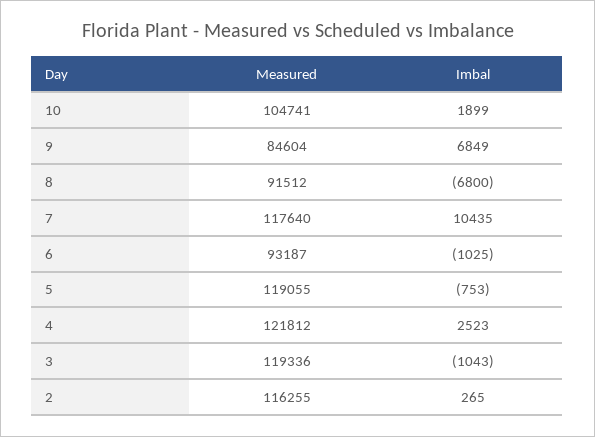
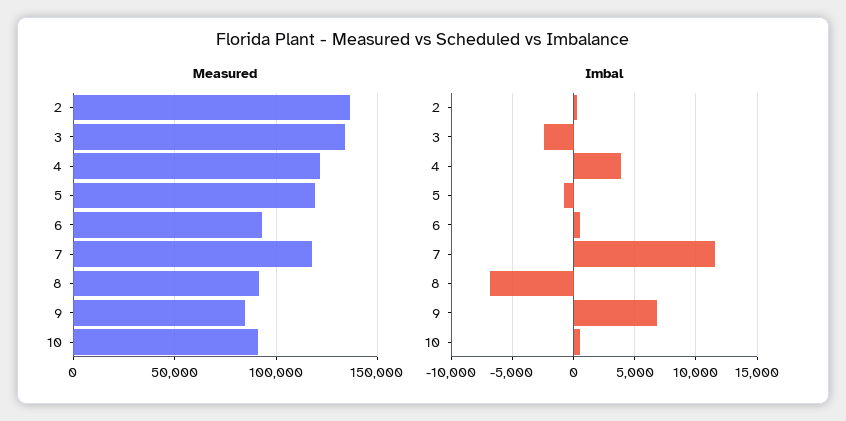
Measured, 10: 104741 -> 90000
Imbal, 10: 1899 -> 500
Imbal, 7: 10435 -> 11500
Imbal, 6: -1025 -> 500
Imbal, 4: 2523 -> 4000
Measured, 3: 119336 -> 135000
Imbal, 3: -1043 -> -2500
Measured, 2: 116255 -> 135000

